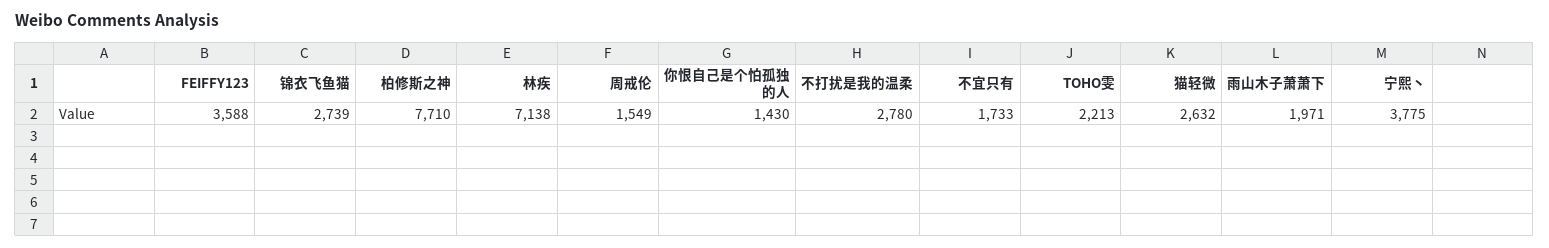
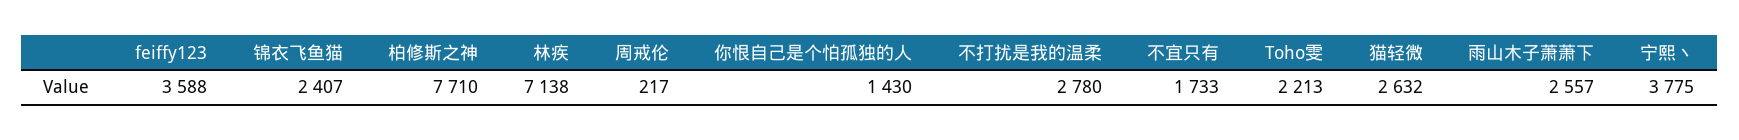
锦衣飞鱼猫: 2739 -> 2407
周戒伦: 1549 -> 217
雨山木子萧萧下: 1971 -> 2557

